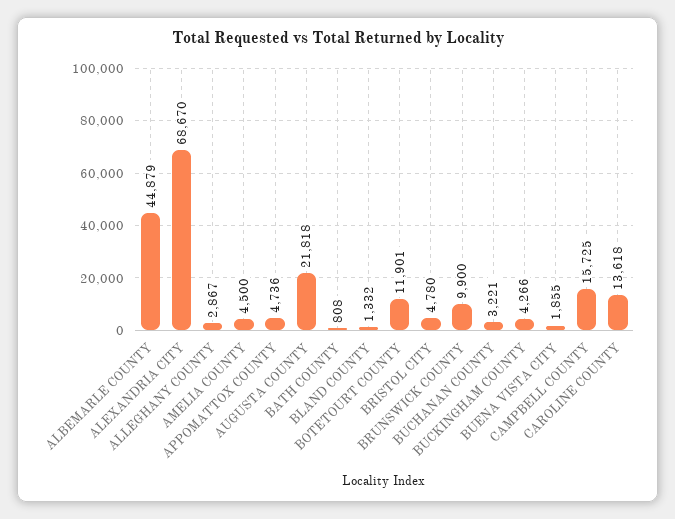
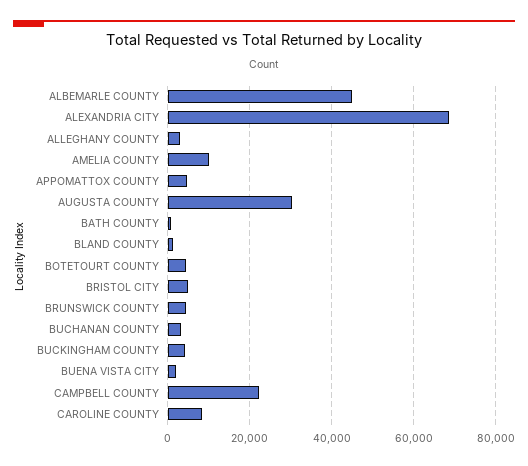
AMELIA COUNTY: 4500 -> 10000
AUGUSTA COUNTY: 21818 -> 30000
BOTETOURT COUNTY: 11901 -> 4000
BRUNSWICK COUNTY: 9900 -> 4000
CAMPBELL COUNTY: 15725 -> 22000
CAROLINE COUNTY: 13618 -> 8000

